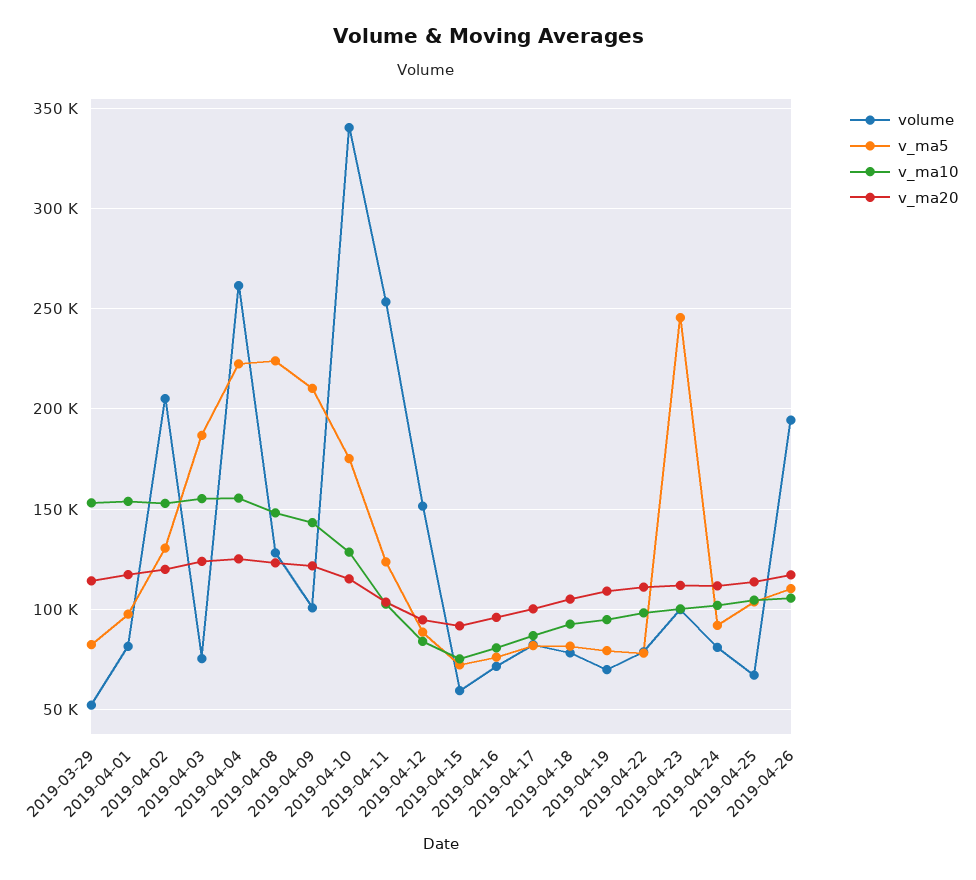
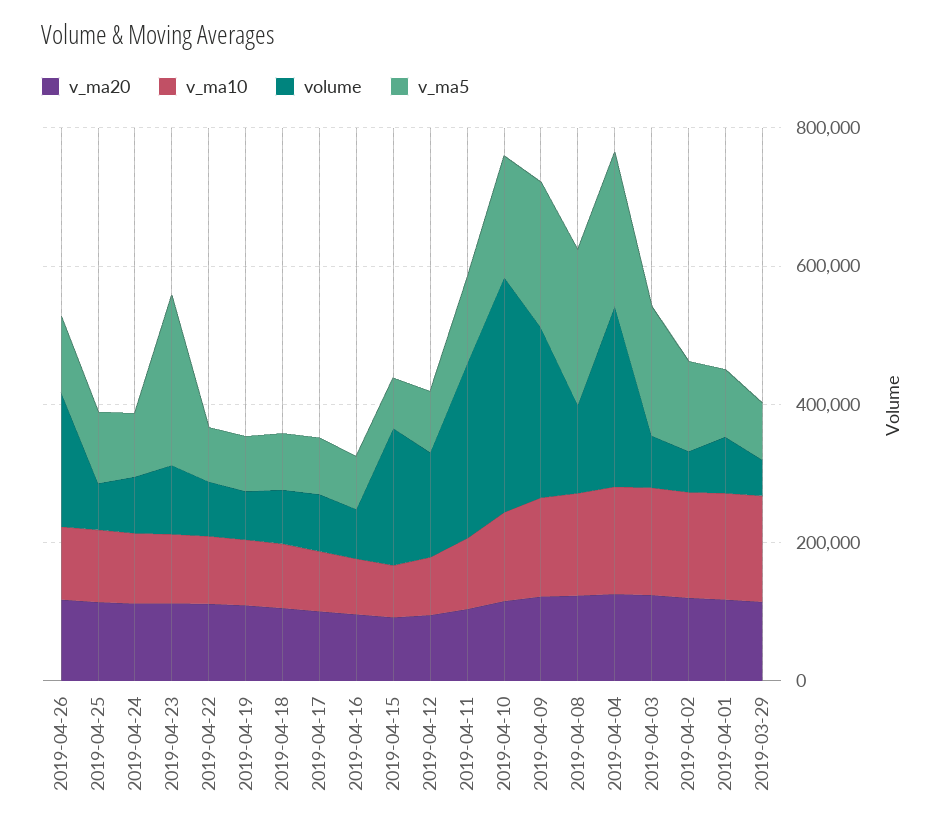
volume, 2019-04-02: 205000 -> 50000
volume, 2019-04-09: 100000 -> 250000
volume, 2019-04-15: 60000 -> 200000

